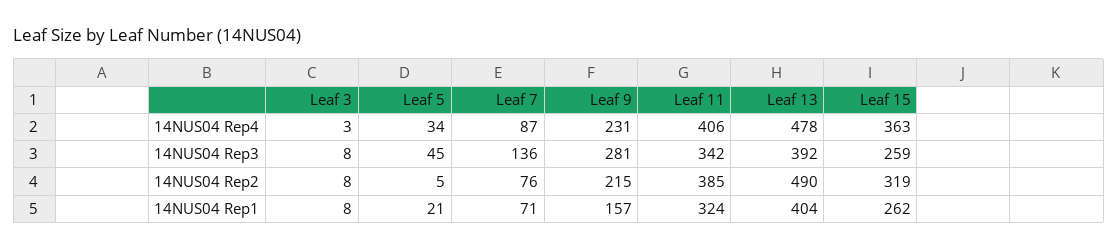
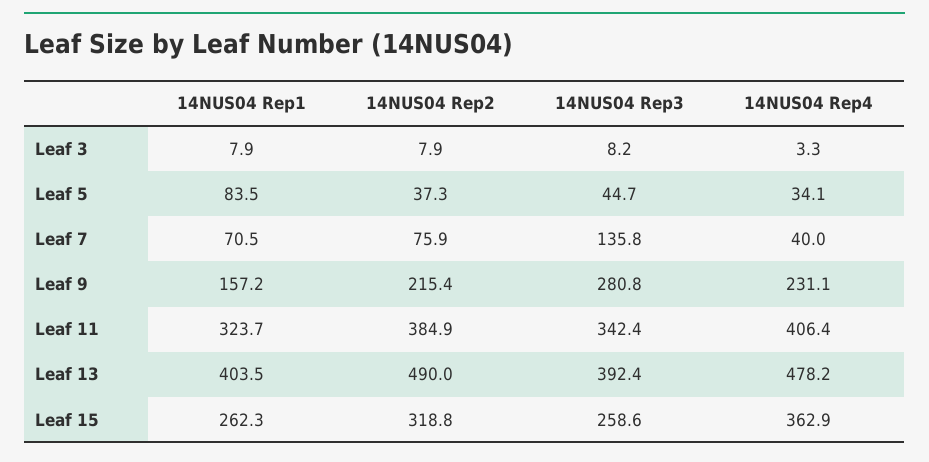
Leaf 7, 14NUS04 Rep4: 87 -> 40
Leaf 5, 14NUS04 Rep2: 5 -> 37.3
Leaf 5, 14NUS04 Rep1: 21 -> 83.5

